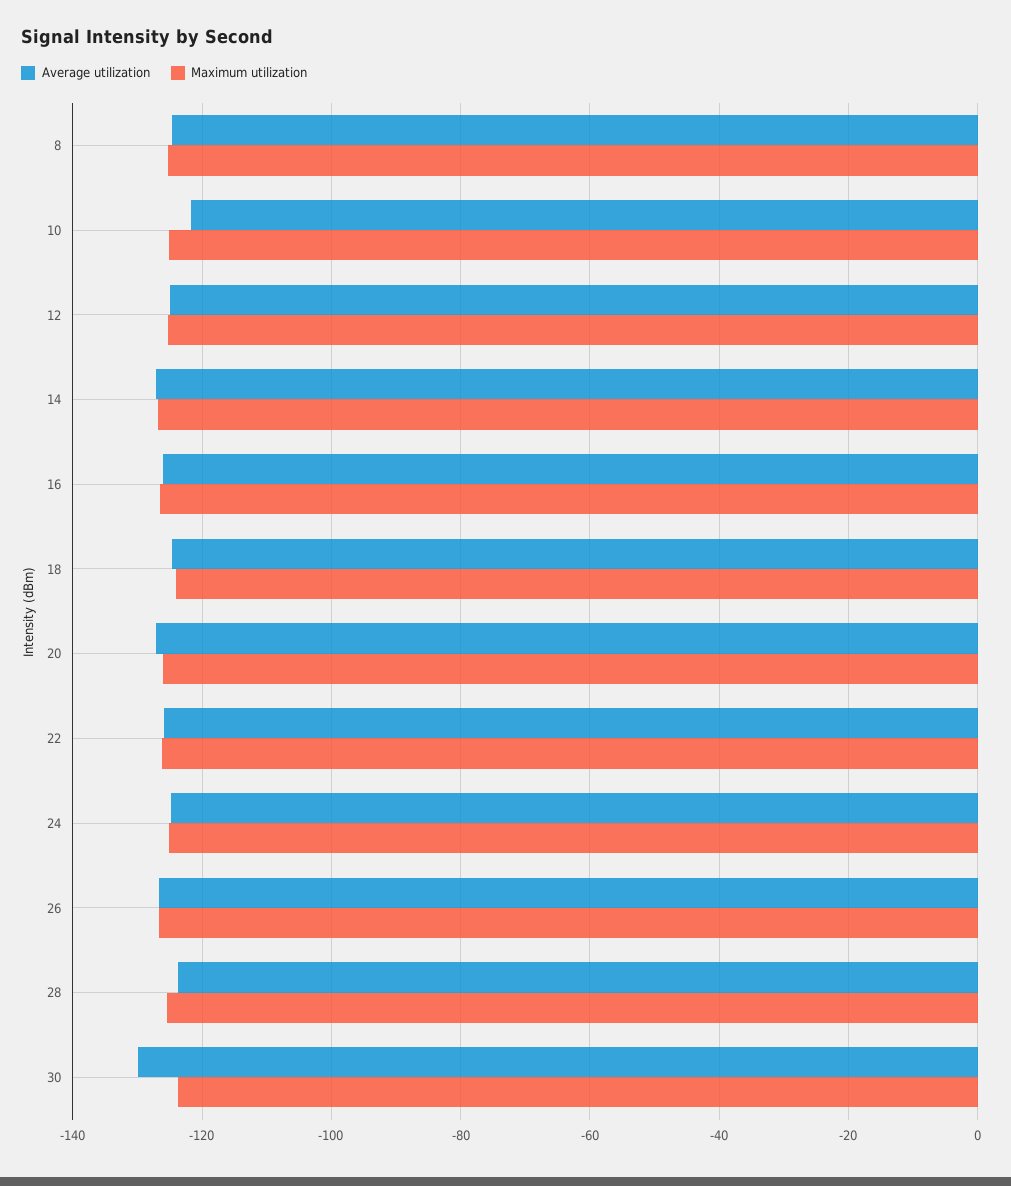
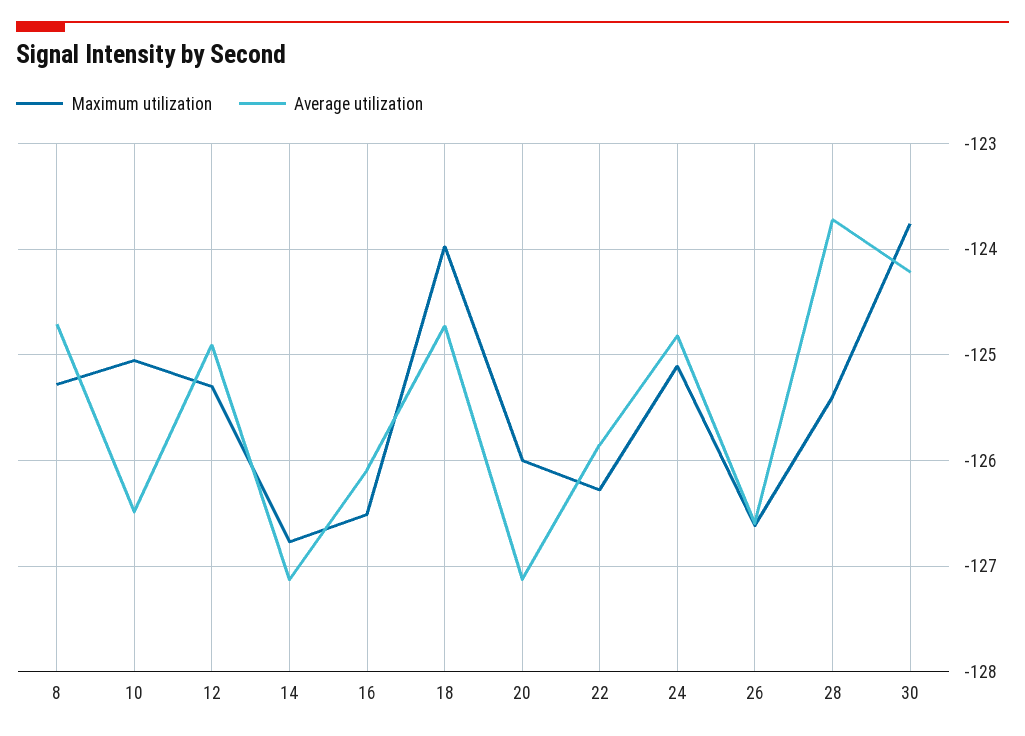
Average utilization, 10: -122 -> -126.5
Average utilization, 30: -130 -> -124.2

